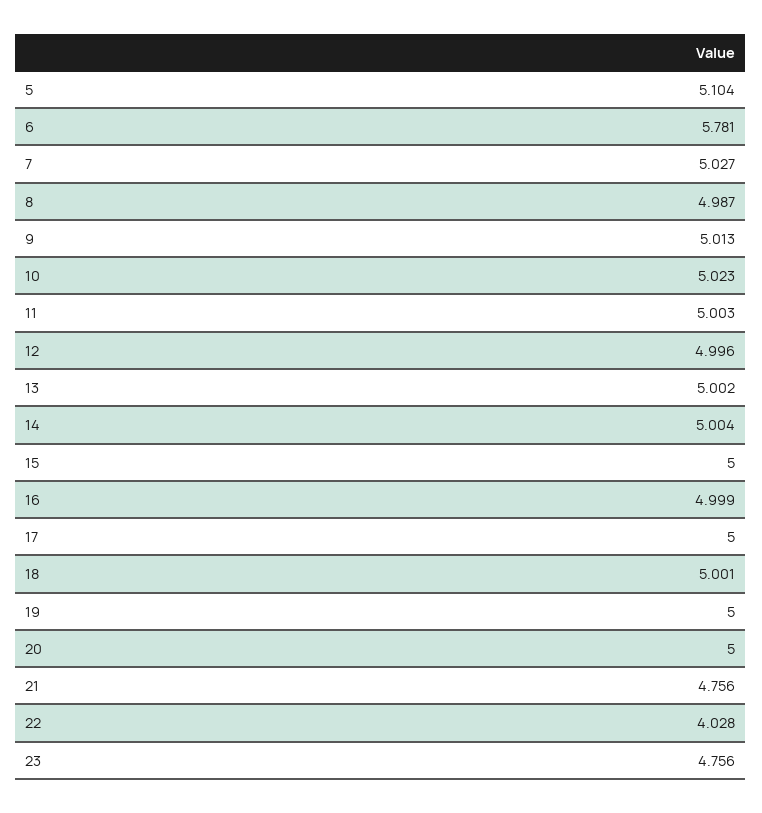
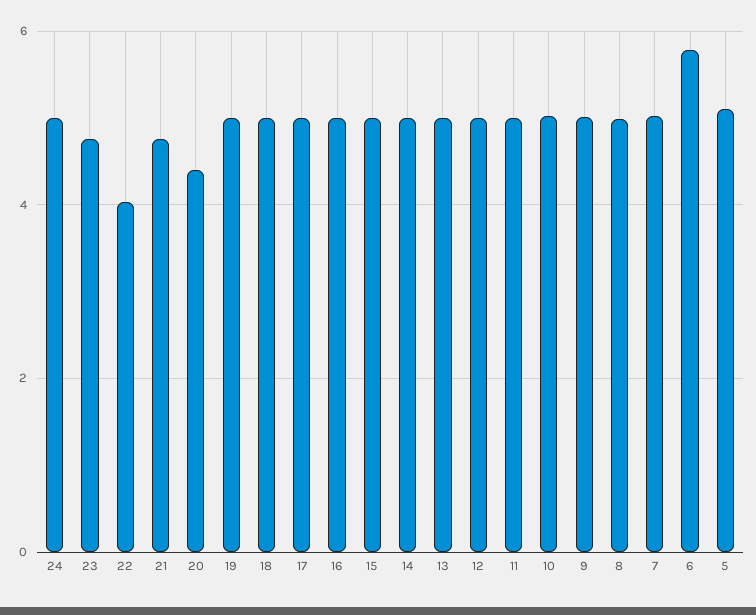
20: 5 -> 4.4
24: none -> 5

